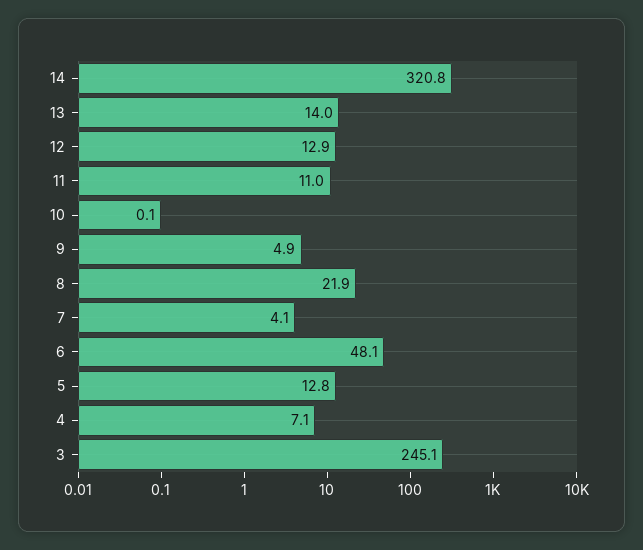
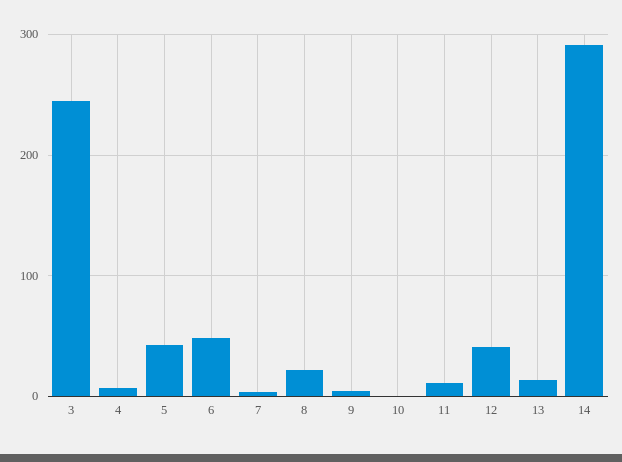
14: 320.8 -> 290
12: 12.9 -> 40
5: 12.8 -> 40

